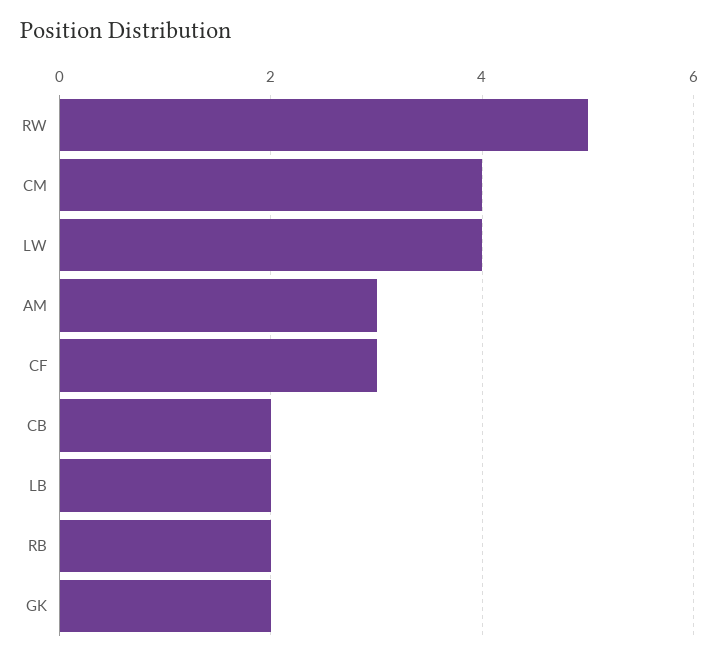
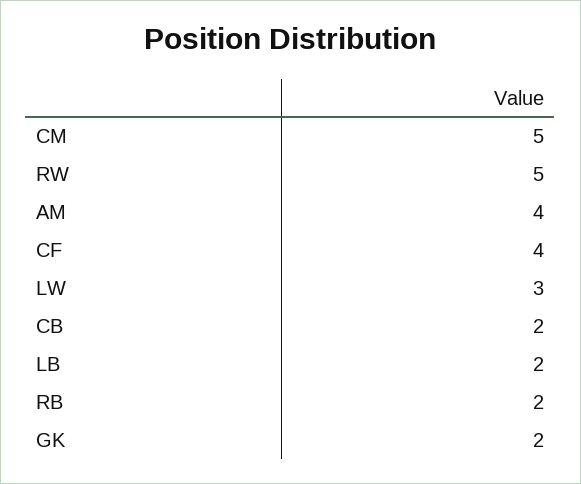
CM: 4 -> 5
LW: 4 -> 3
AM: 3 -> 4
CF: 3 -> 4

